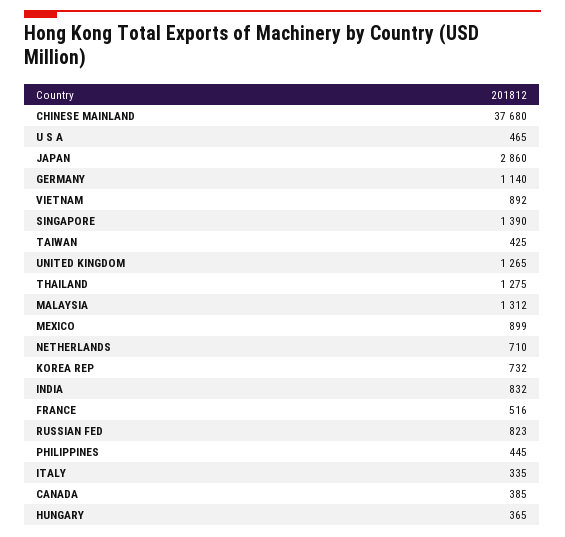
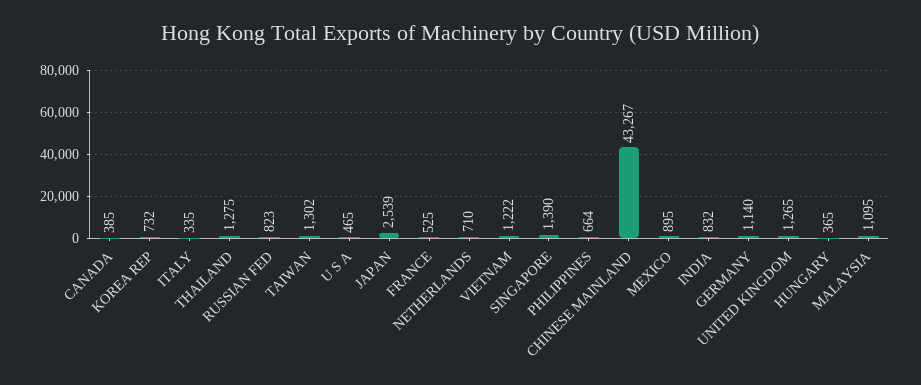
CHINESE MAINLAND: 37680 -> 43267
JAPAN: 2860 -> 2539
VIETNAM: 892 -> 1222
TAIWAN: 425 -> 1302
MALAYSIA: 1312 -> 1095
MEXICO: 899 -> 895
FRANCE: 516 -> 525
PHILIPPINES: 445 -> 664

